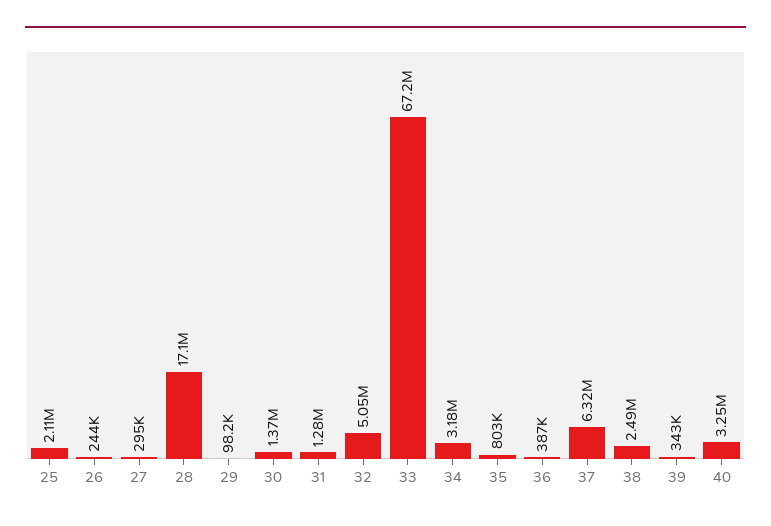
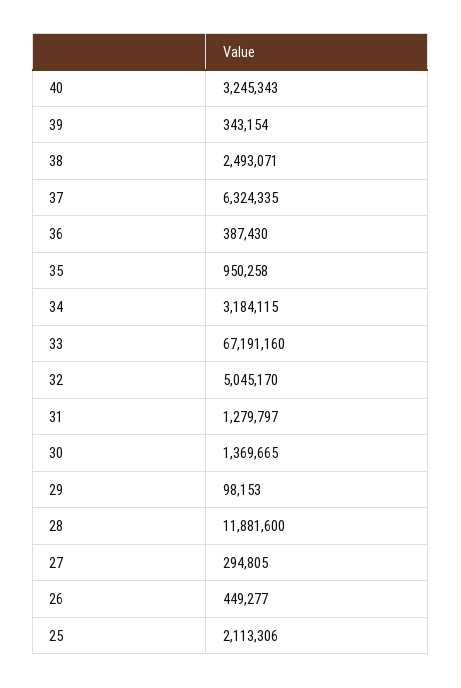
26: 244000 -> 449277
28: 17100000 -> 11881600
35: 803000 -> 950258

